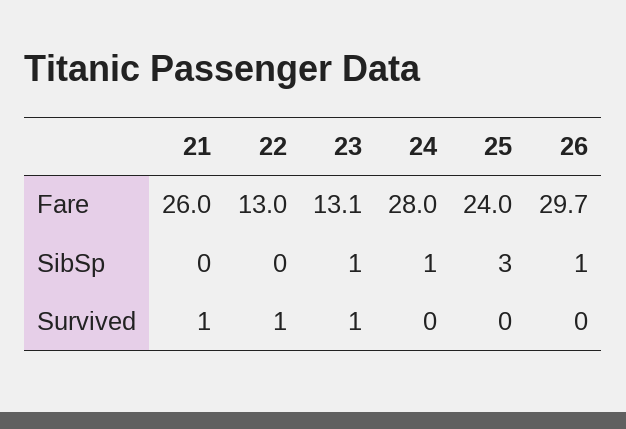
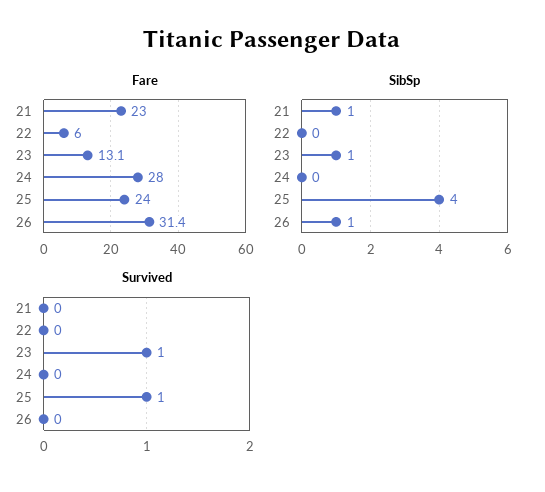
Fare, 21: 26 -> 23
Fare, 22: 13 -> 6
Fare, 26: 29.7 -> 31.4
SibSp, 21: 0 -> 1
SibSp, 24: 1 -> 0
SibSp, 25: 3 -> 4
Survived, 21: 1 -> 0
Survived, 22: 1 -> 0
Survived, 25: 0 -> 1

